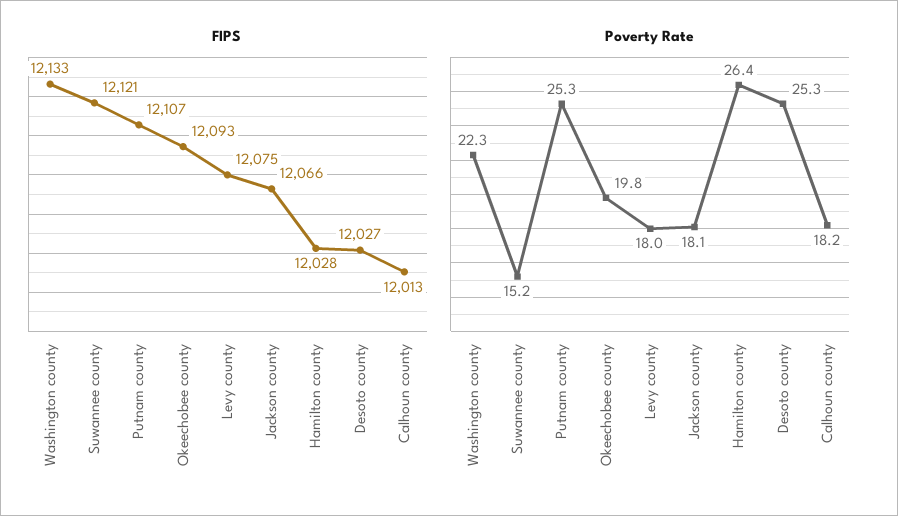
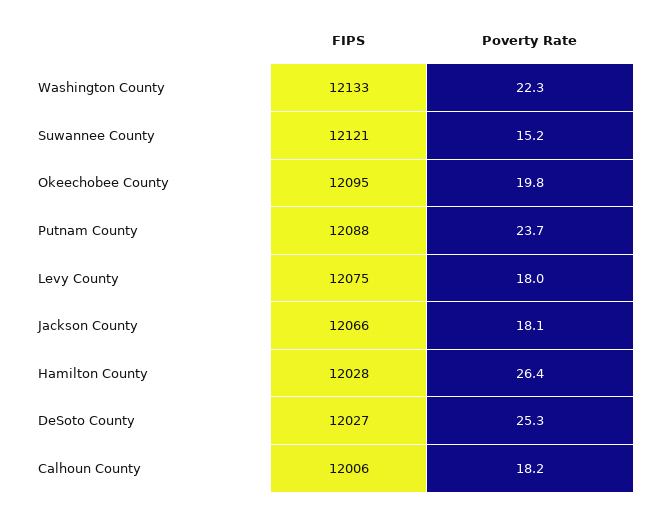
FIPS, Putnam county: 12107 -> 12088
FIPS, Okeechobee county: 12093 -> 12095
FIPS, Calhoun county: 12013 -> 12006
Poverty Rate, Putnam county: 25.3 -> 23.7

